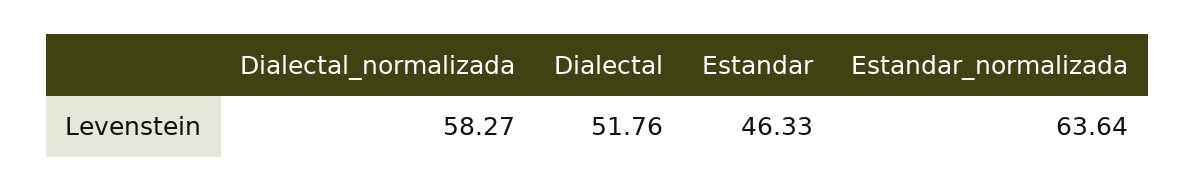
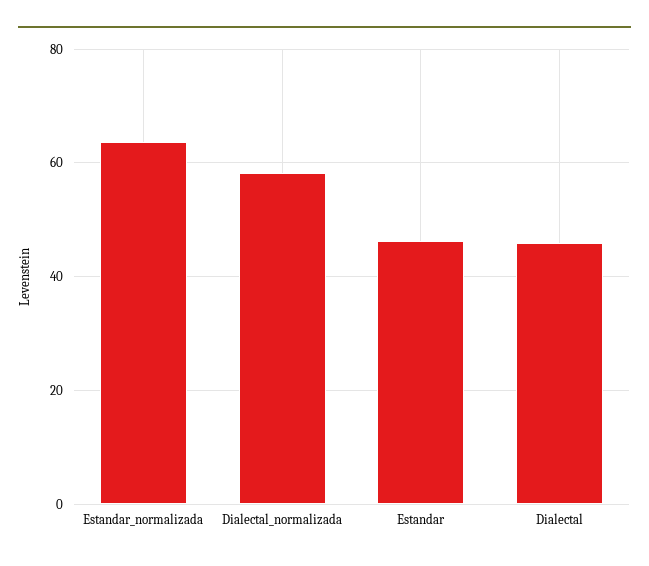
Dialectal: 51.76 -> 46

